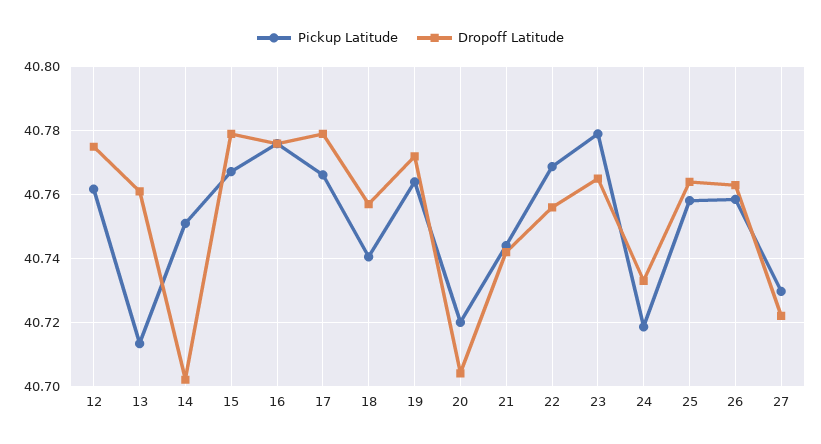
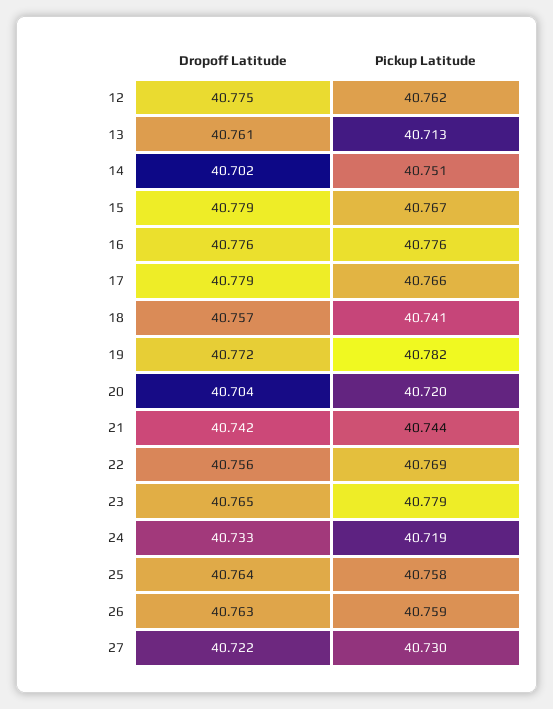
Pickup Latitude, 19: 40.764 -> 40.782

